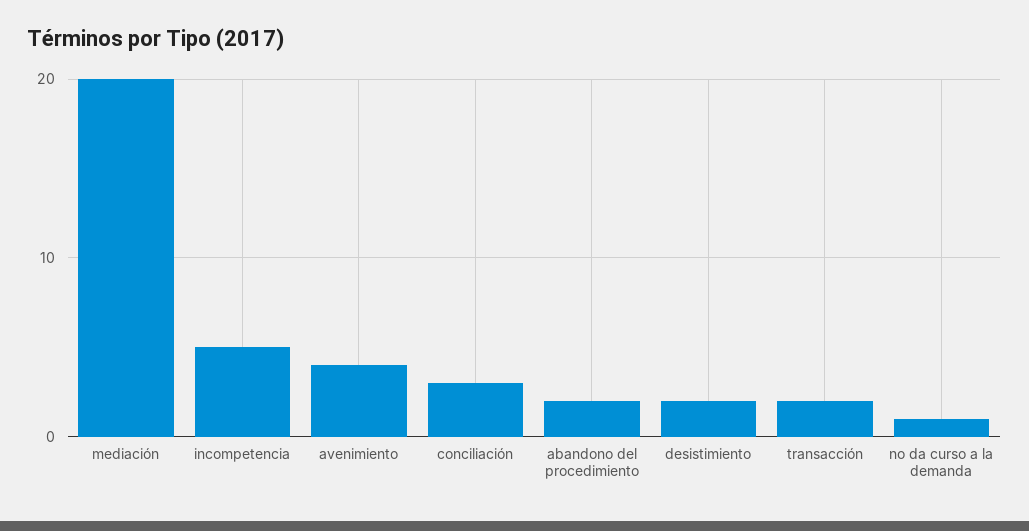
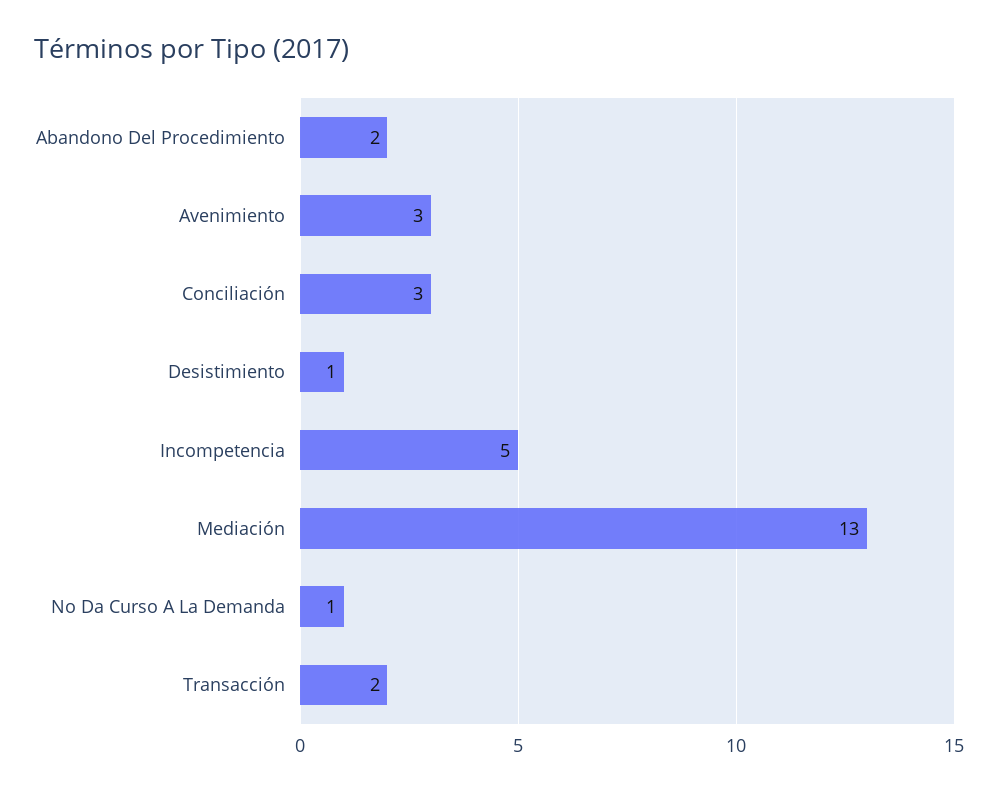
mediación: 20 -> 13
avenimiento: 4 -> 3
desistimiento: 2 -> 1

